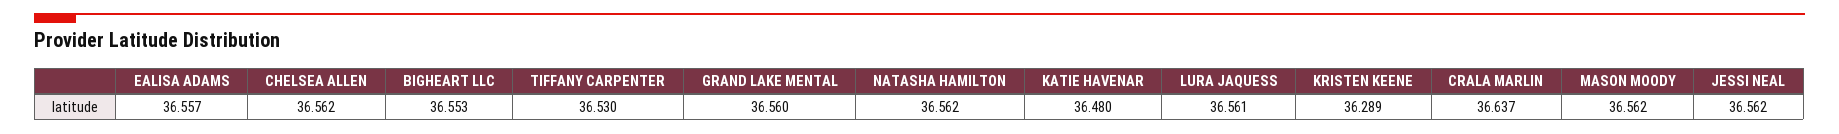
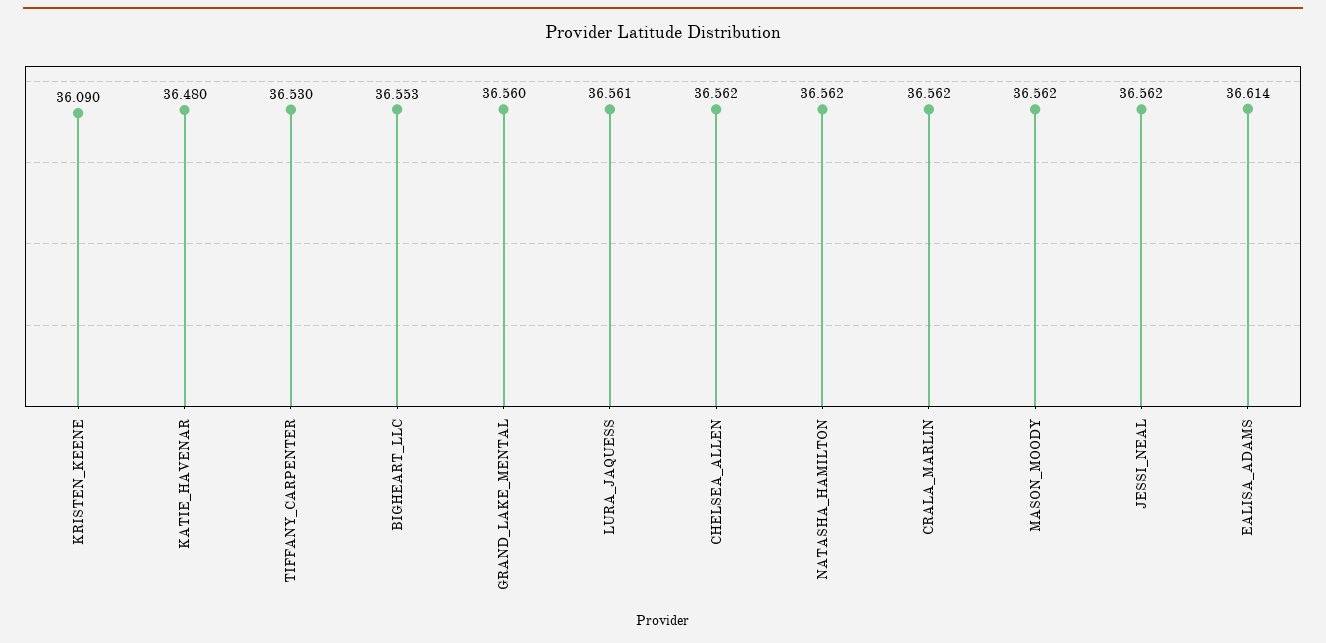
EALISA ADAMS: 36.557 -> 36.614
KRISTEN KEENE: 36.289 -> 36.09
CRALA MARLIN: 36.637 -> 36.562

